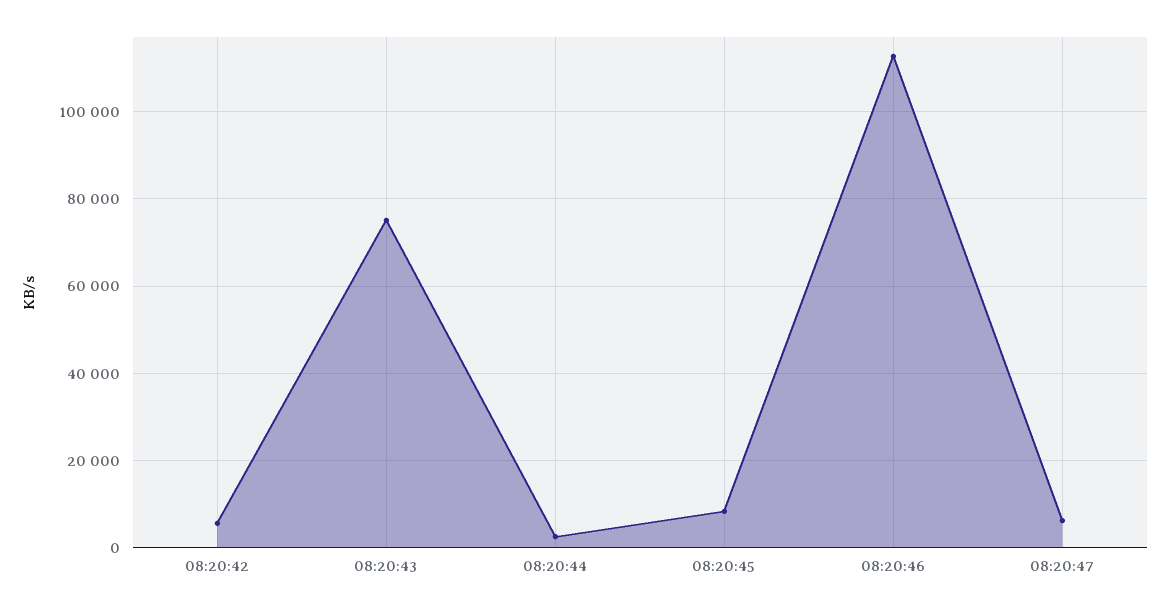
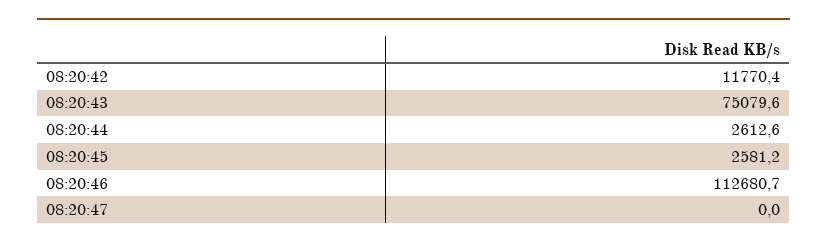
08:20:42: 6000 -> 11770.4
08:20:45: 8000 -> 2581.2
08:20:47: 6000 -> 0

